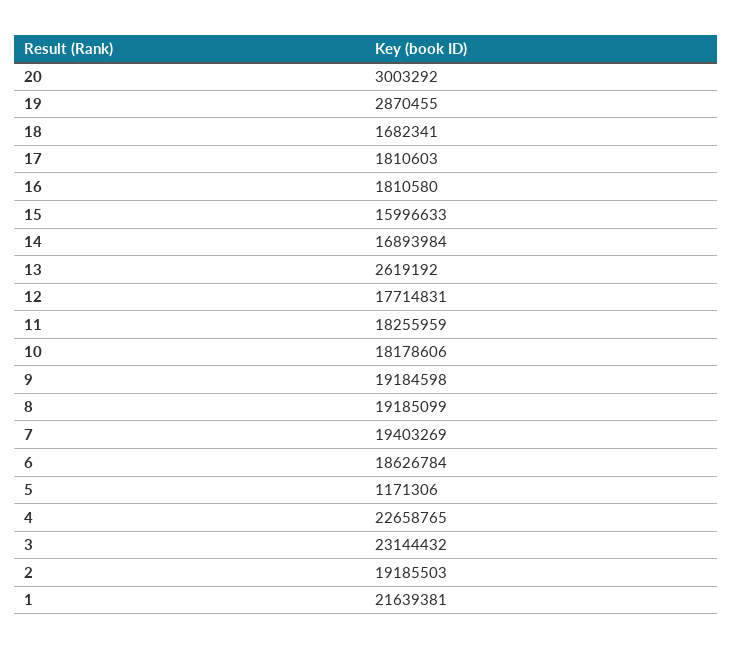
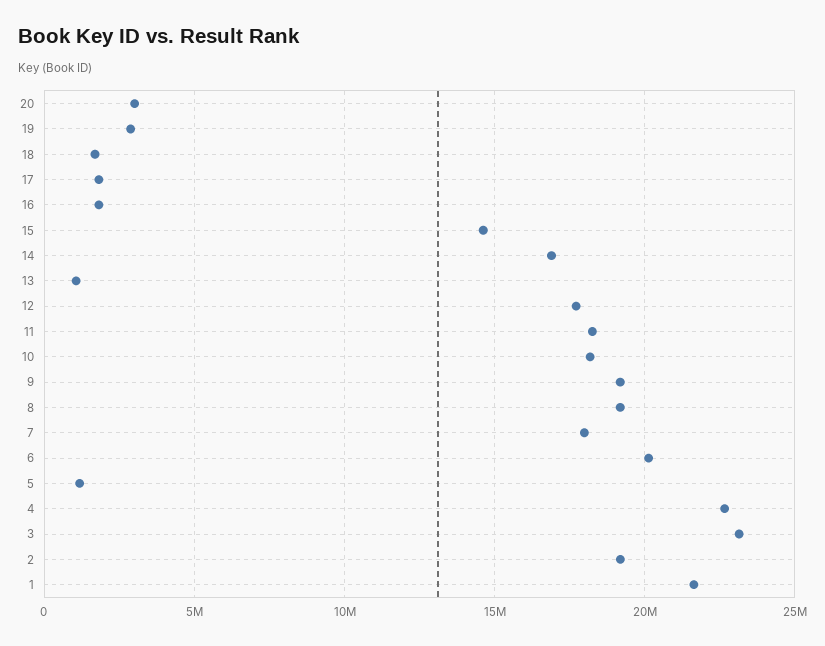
15: 15996633 -> 14500000
13: 2619192 -> 1000000
7: 19403269 -> 18000000
6: 18626784 -> 20000000

